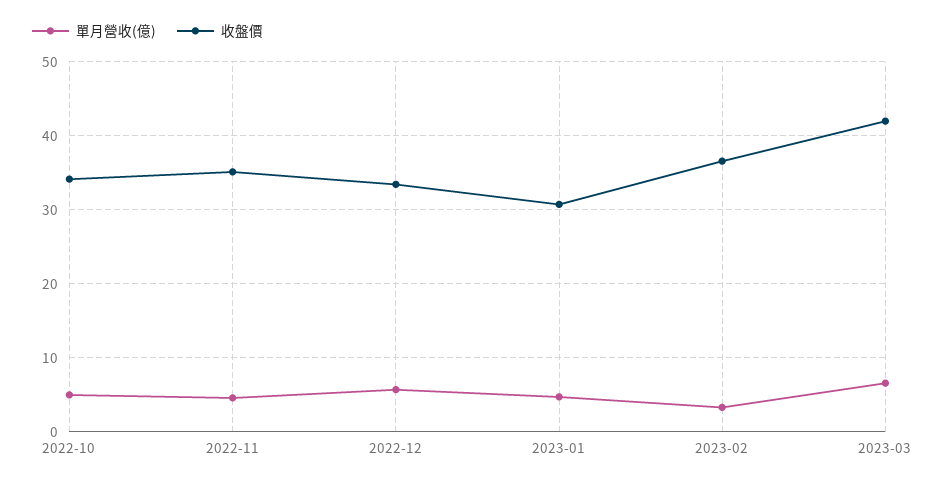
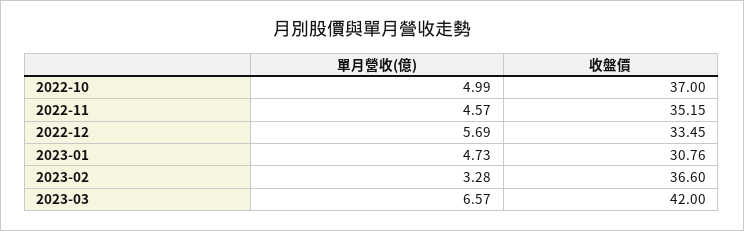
收盤價, 2022-10: 34 -> 37

